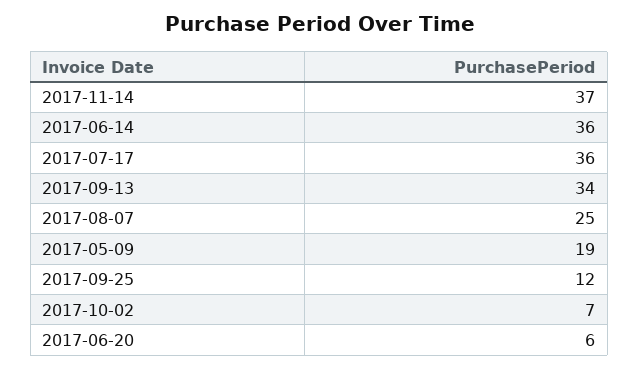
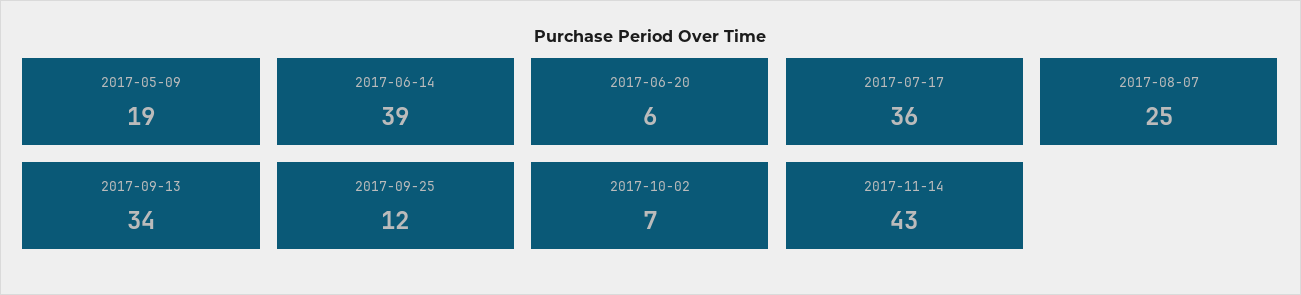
2017-11-14: 37 -> 43
2017-06-14: 36 -> 39

